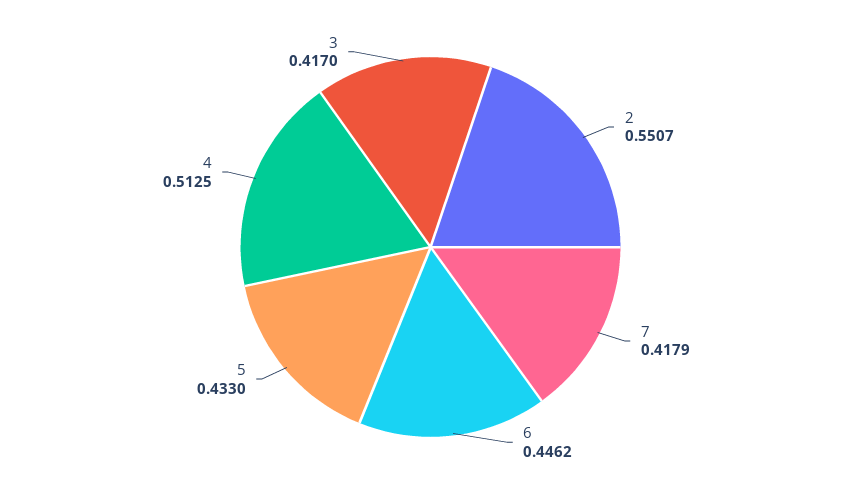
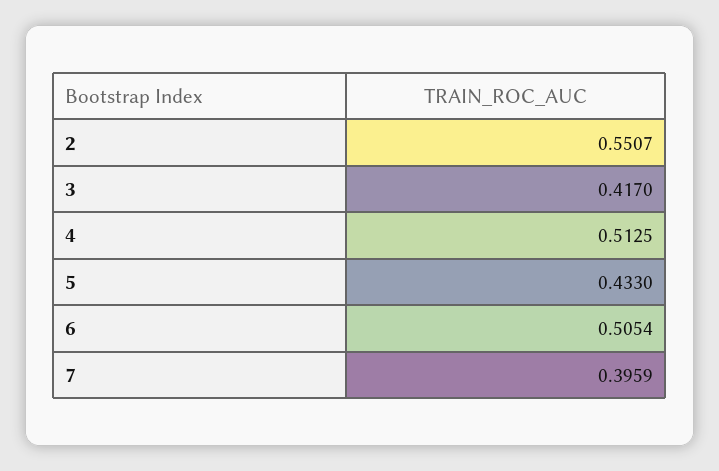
7: 0.4179 -> 0.3959
6: 0.4462 -> 0.5054

